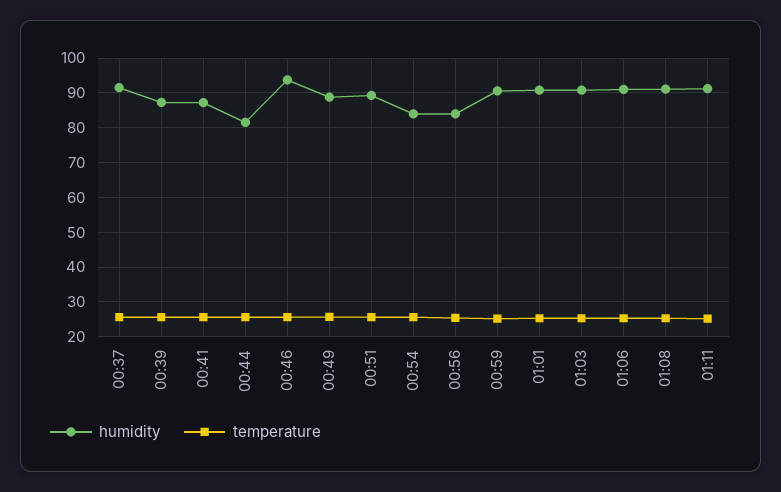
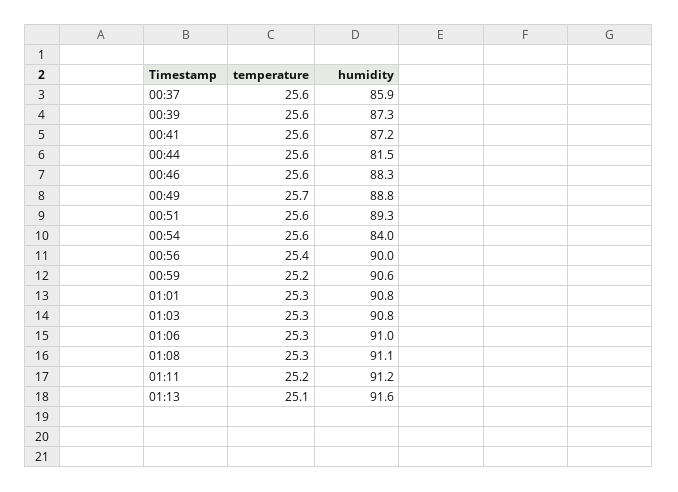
humidity, 00:37: 92 -> 85.9
humidity, 00:46: 94 -> 88.3
humidity, 00:56: 84 -> 90
temperature, 01:13: none -> 25.1
humidity, 01:13: none -> 91.6

